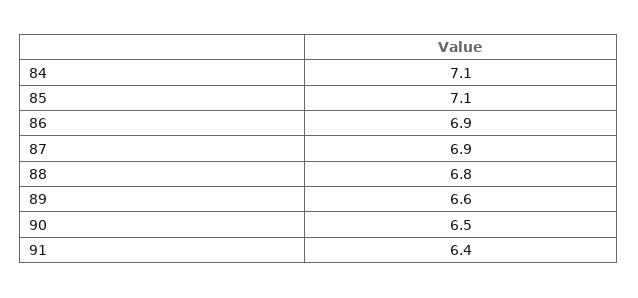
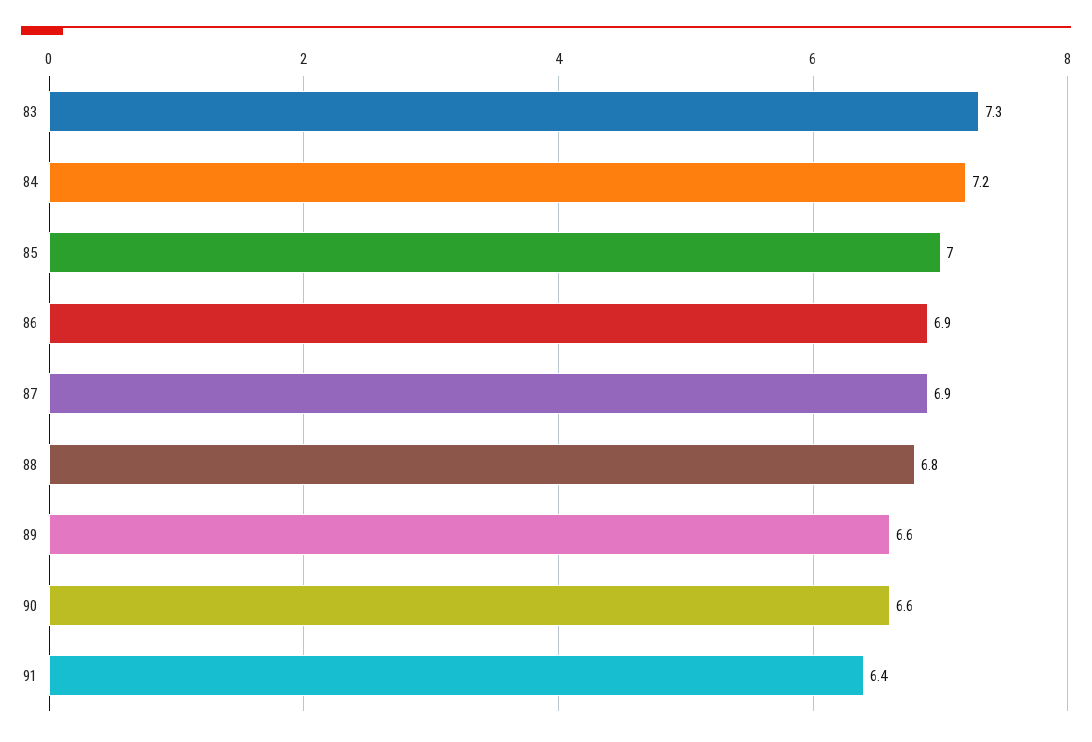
84: 7.1 -> 7.2
85: 7.1 -> 7
90: 6.5 -> 6.6
83: none -> 7.3

